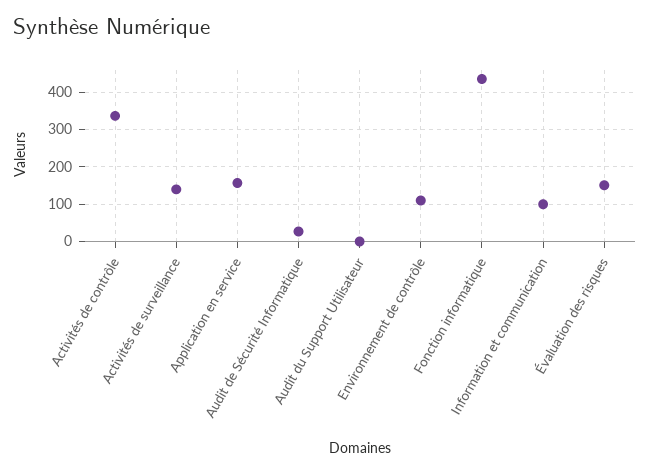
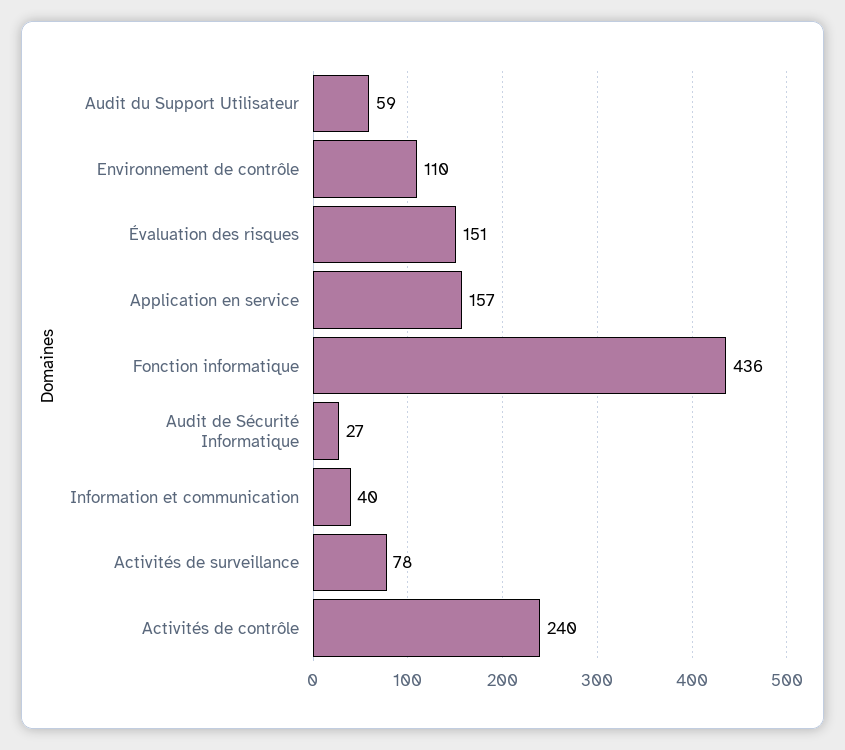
Activités de contrôle: 340 -> 240
Activités de surveillance: 140 -> 78
Audit du Support Utilisateur: 0 -> 59
Information et communication: 100 -> 40

